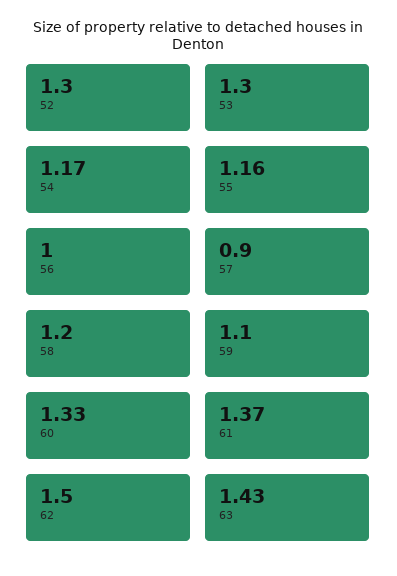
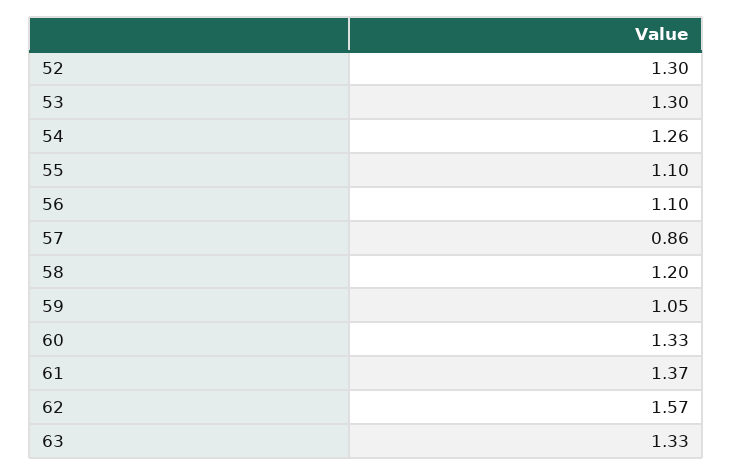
54: 1.17 -> 1.26
55: 1.16 -> 1.1
56: 1 -> 1.1
57: 0.9 -> 0.86
59: 1.1 -> 1.05
62: 1.5 -> 1.57
63: 1.43 -> 1.33

